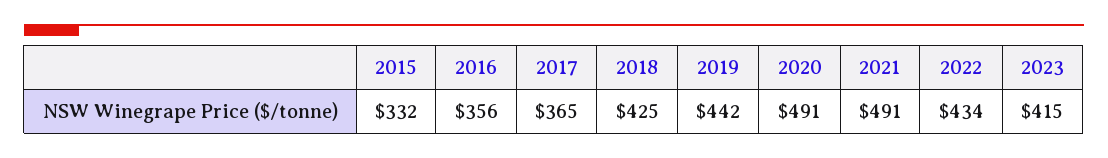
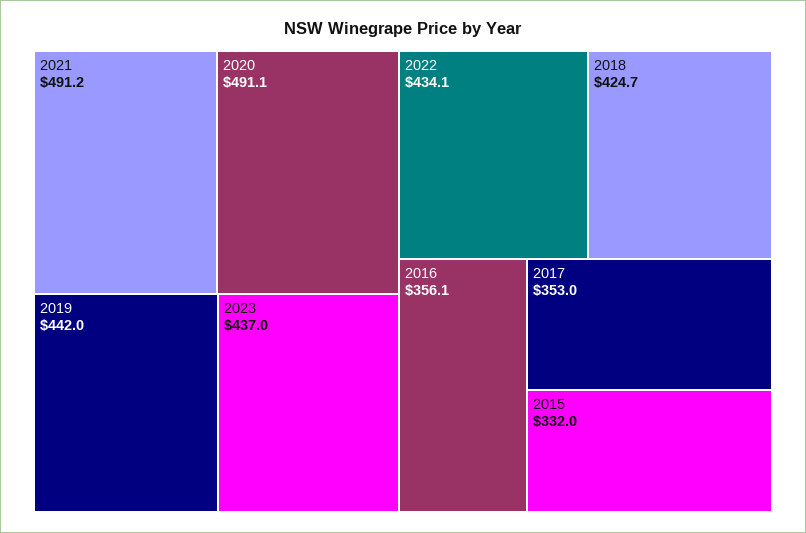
2017: 365 -> 353
2023: 415 -> 437

